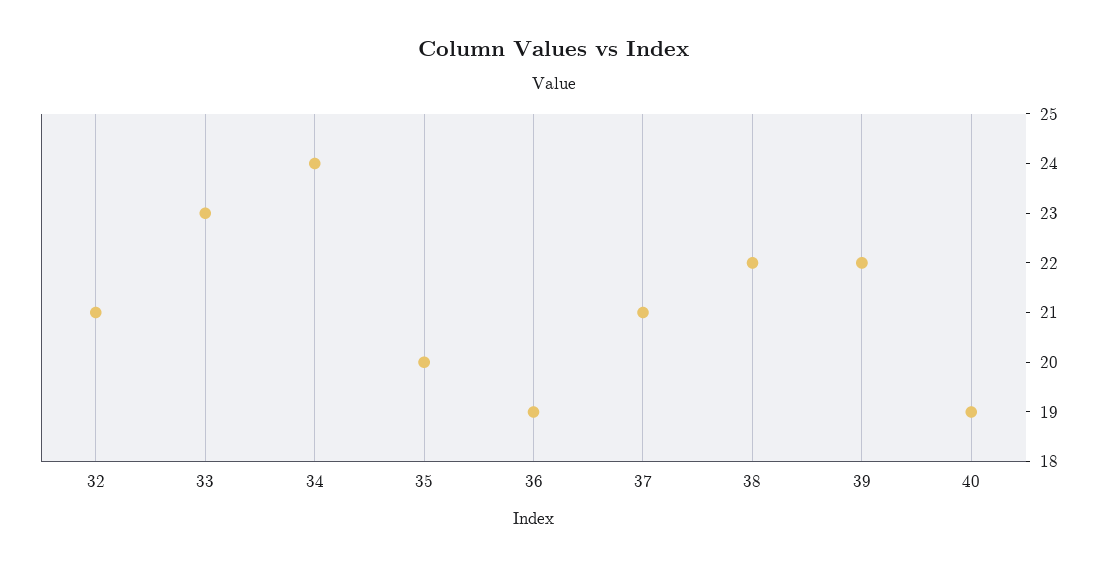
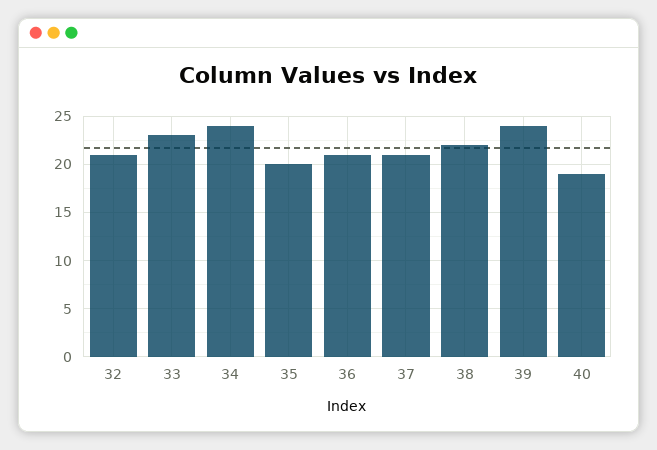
36: 19 -> 21
39: 22 -> 24

